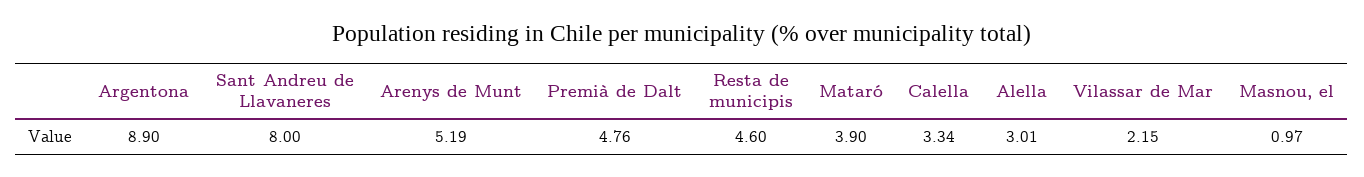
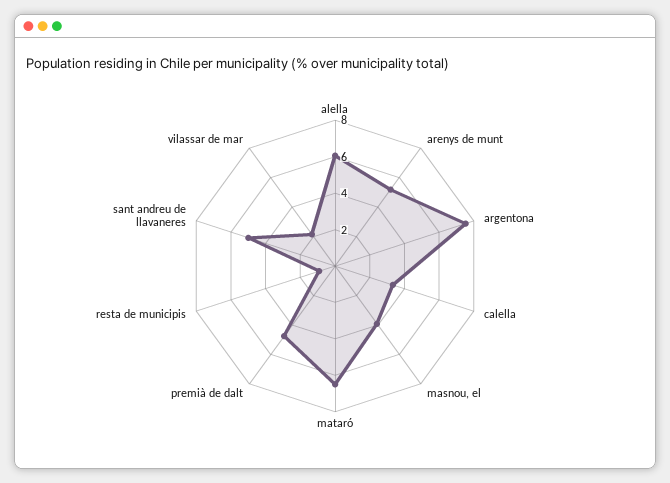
Argentona: 8.9 -> 7.5
Sant Andreu de Llavaneres: 8 -> 5
Resta de municipis: 4.6 -> 1
Mataró: 3.9 -> 6.5
Alella: 3.01 -> 6
Masnou, el: 0.97 -> 4

